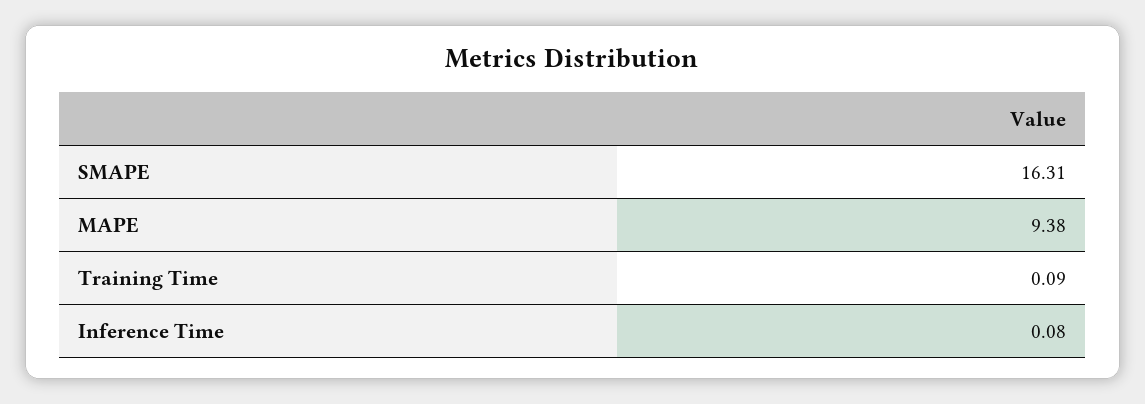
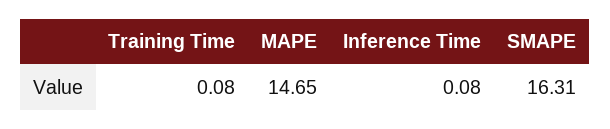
MAPE: 9.38 -> 14.65
Training Time: 0.09 -> 0.08

